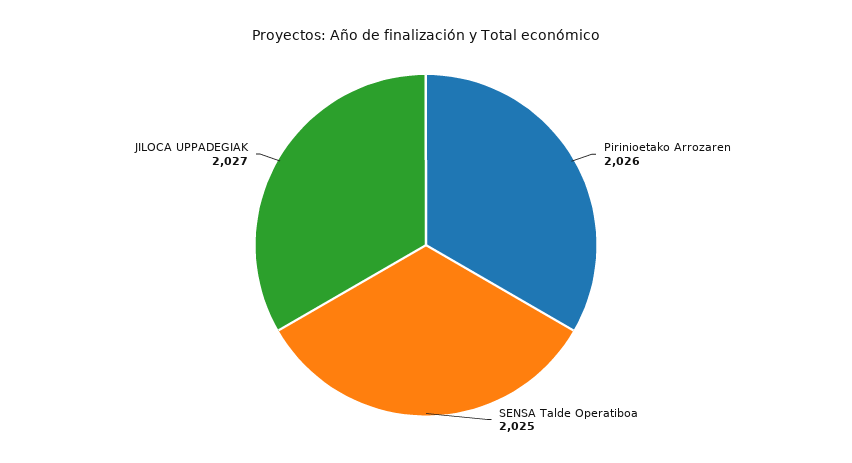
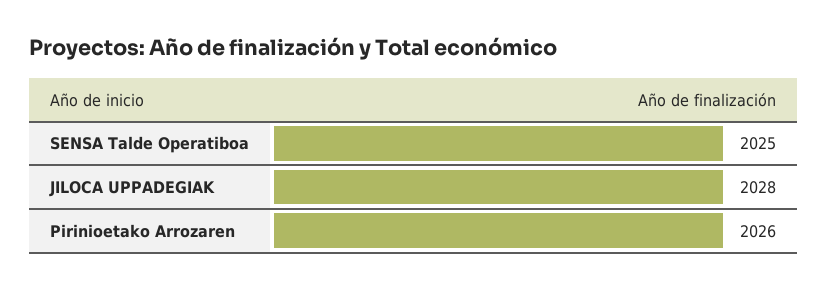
JILOCA UPPADEGIAK: 2027 -> 2028

